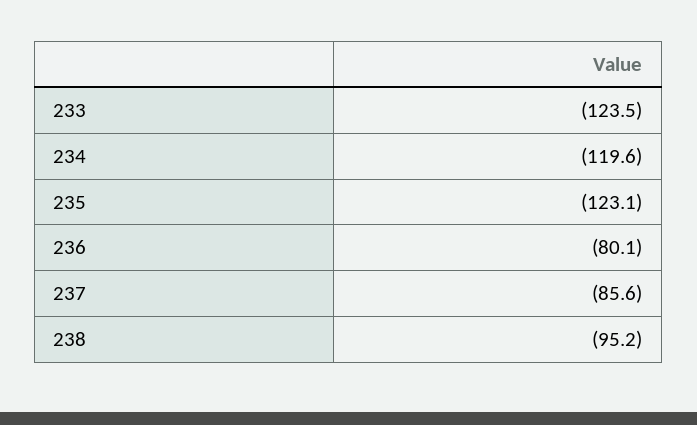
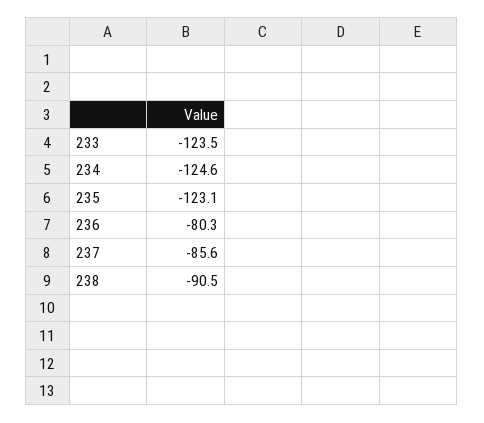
234: -119.6 -> -124.6
236: -80.1 -> -80.3
238: -95.2 -> -90.5

